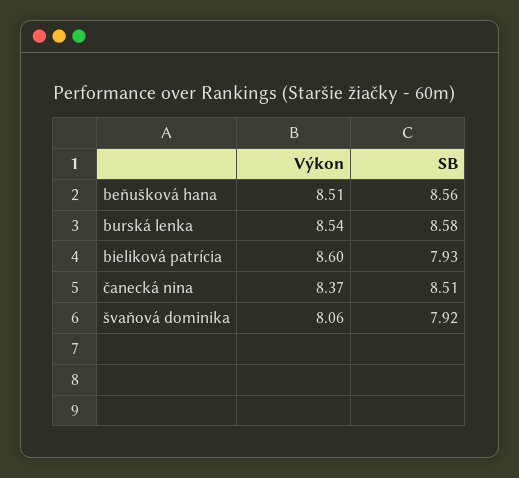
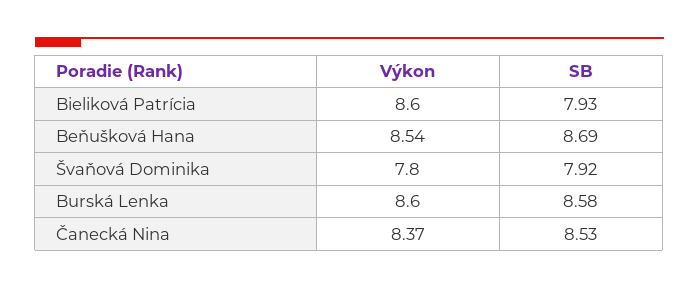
Výkon, beňušková hana: 8.51 -> 8.54
SB, beňušková hana: 8.56 -> 8.69
Výkon, burská lenka: 8.54 -> 8.6
SB, čanecká nina: 8.51 -> 8.53
Výkon, švaňová dominika: 8.06 -> 7.8

